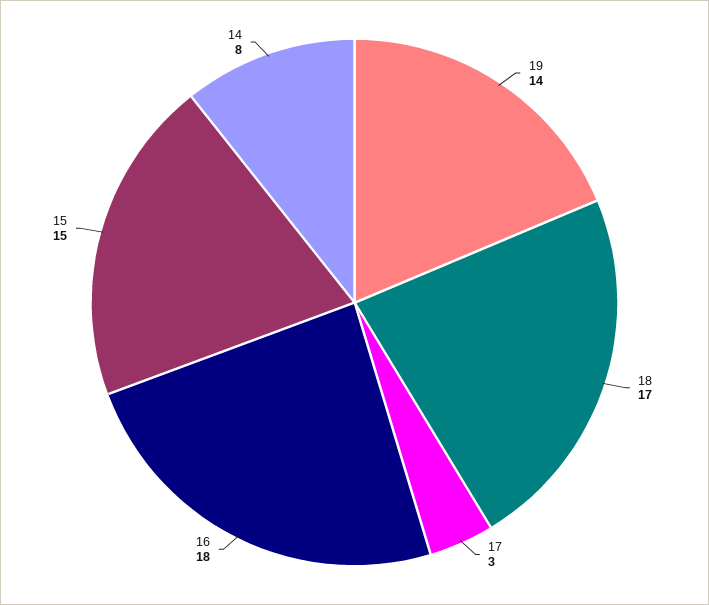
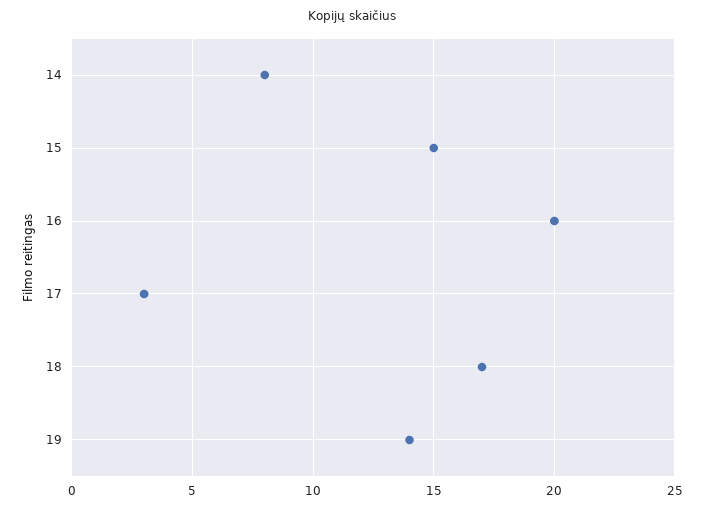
16: 18 -> 20

